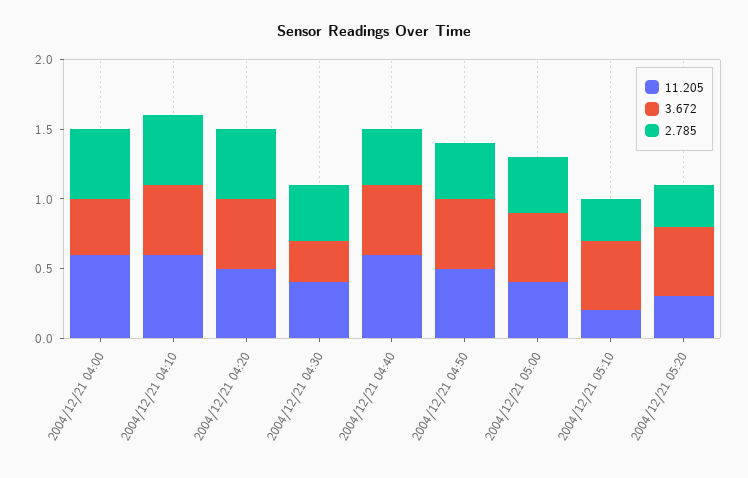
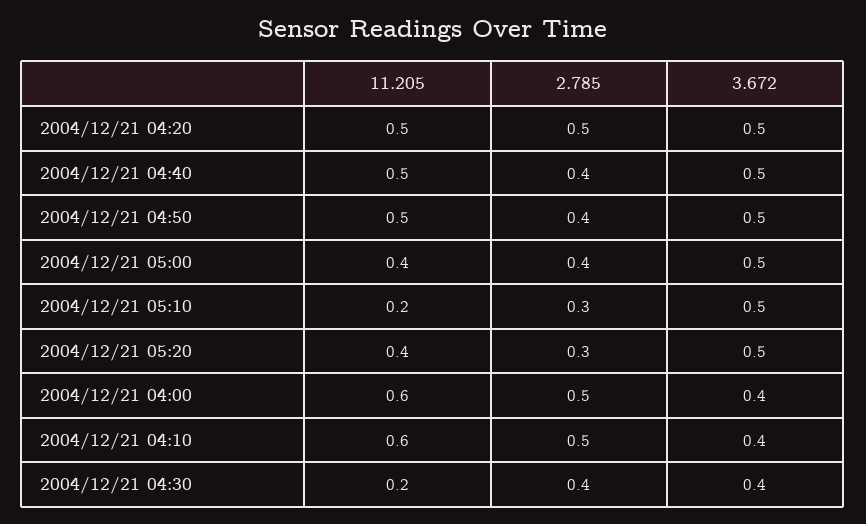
3.672, 2004/12/21 04:10: 0.5 -> 0.4
11.205, 2004/12/21 04:30: 0.4 -> 0.2
3.672, 2004/12/21 04:30: 0.3 -> 0.4
11.205, 2004/12/21 04:40: 0.6 -> 0.5
11.205, 2004/12/21 05:20: 0.3 -> 0.4

